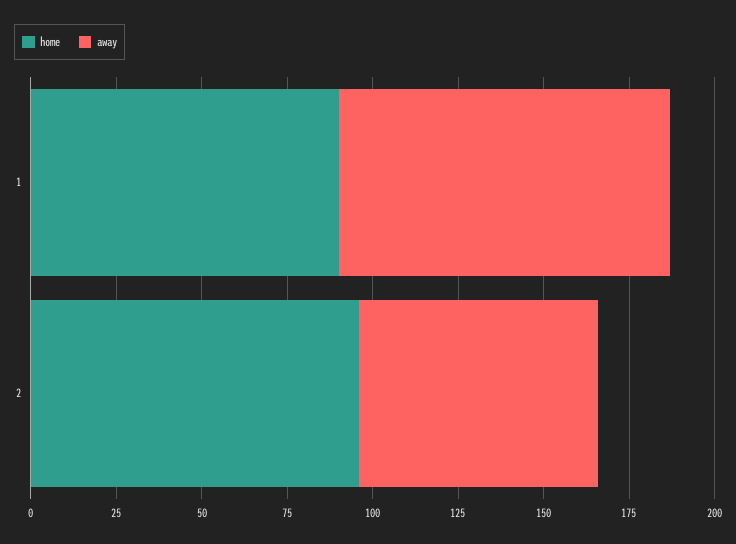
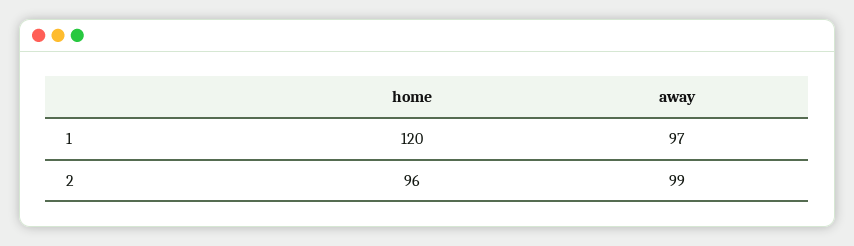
home, 1: 90 -> 120
away, 2: 70 -> 99

